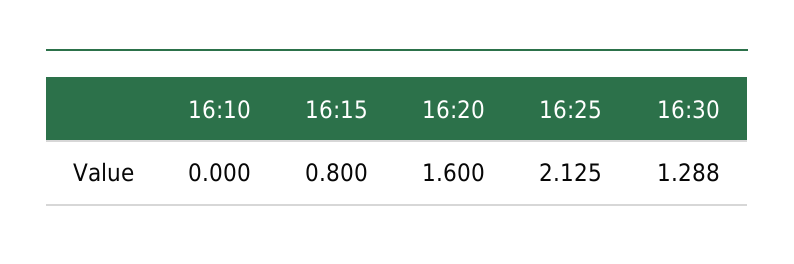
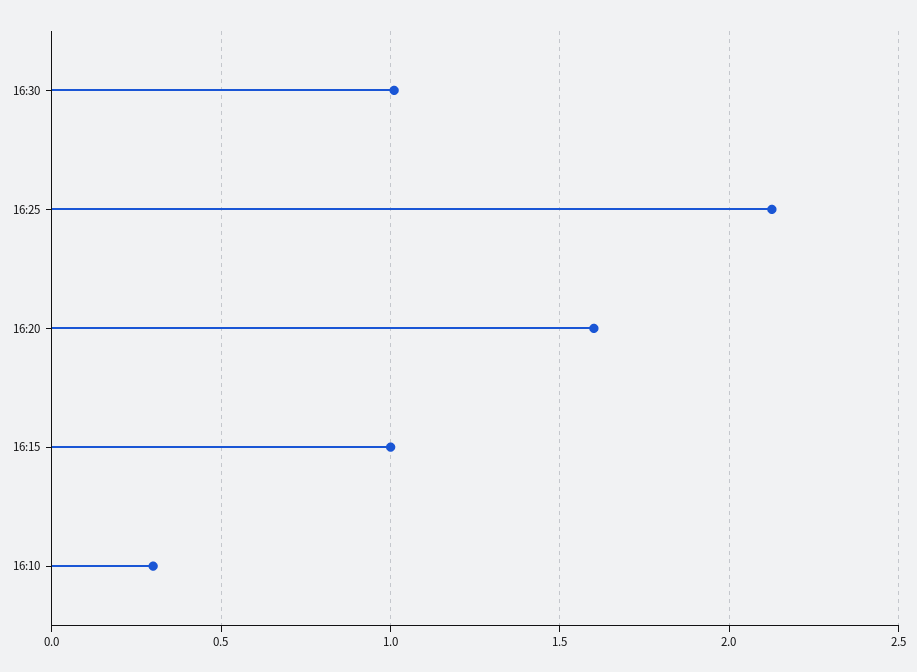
16:10: 0 -> 0.3
16:15: 0.8 -> 1
16:30: 1.288 -> 1

